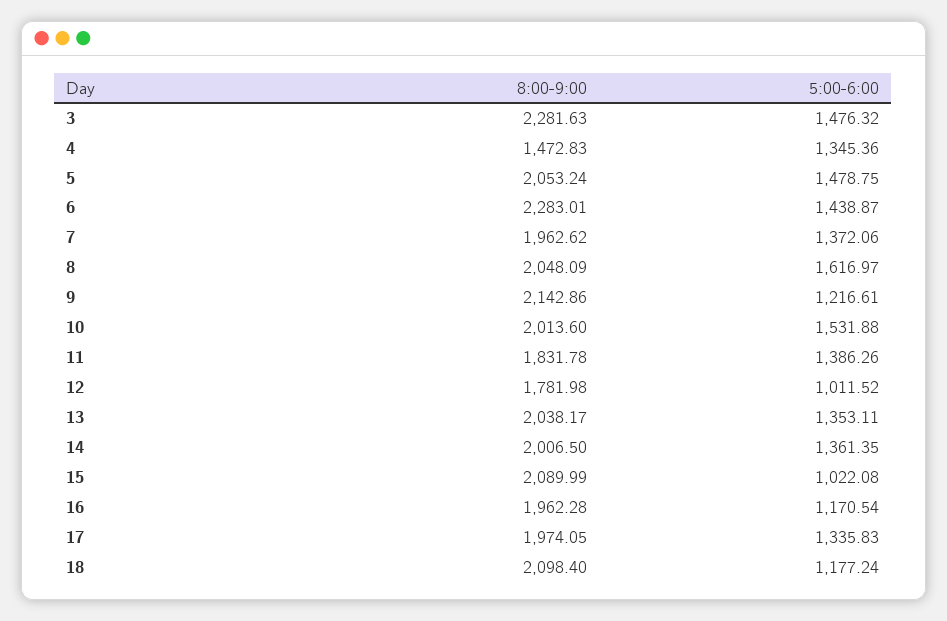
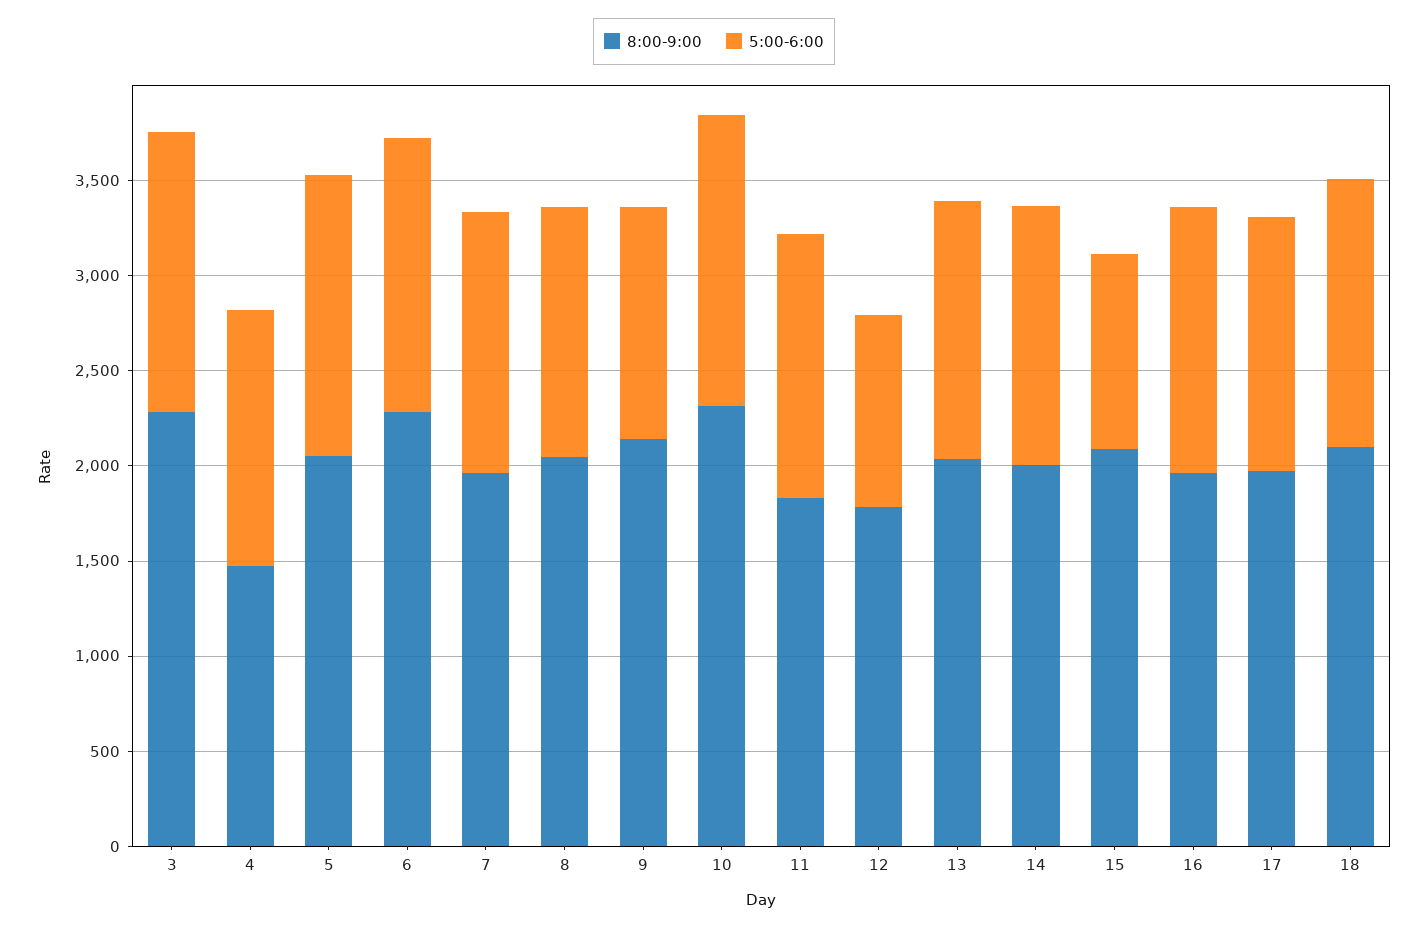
5:00-6:00, 8: 1616.97 -> 1300
8:00-9:00, 10: 2013.6 -> 2300
5:00-6:00, 16: 1170.54 -> 1400
5:00-6:00, 18: 1177.24 -> 1400

